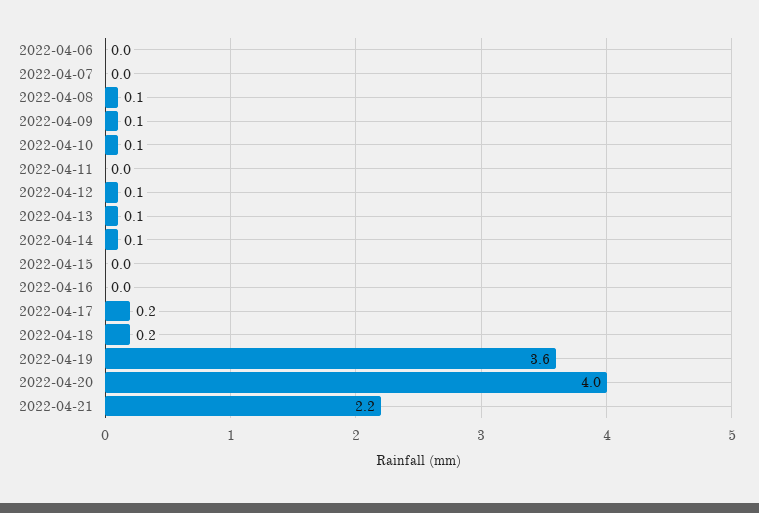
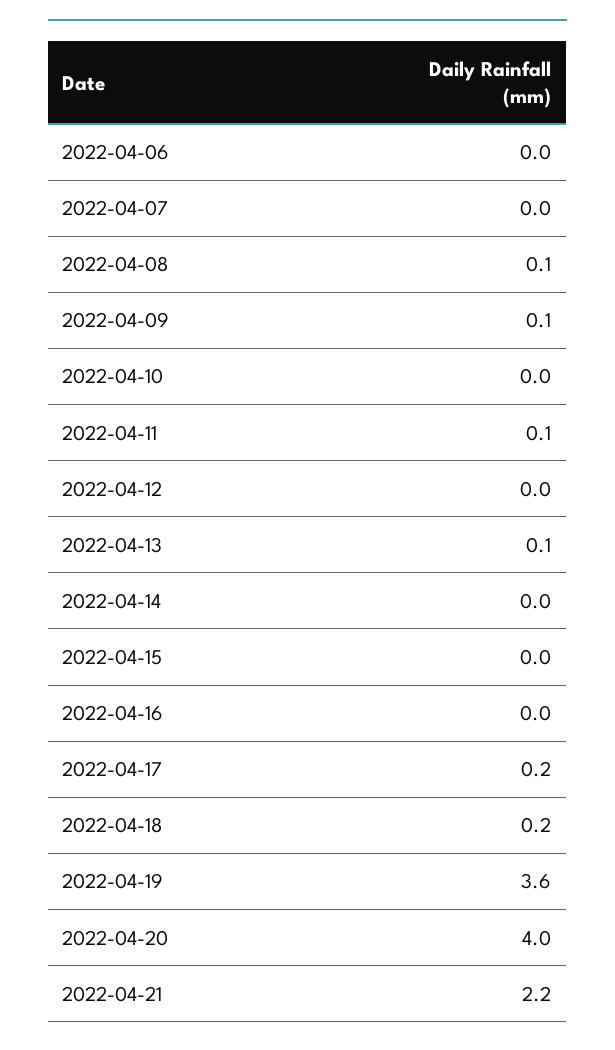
2022-04-10: 0.1 -> 0
2022-04-11: 0 -> 0.1
2022-04-12: 0.1 -> 0
2022-04-14: 0.1 -> 0

